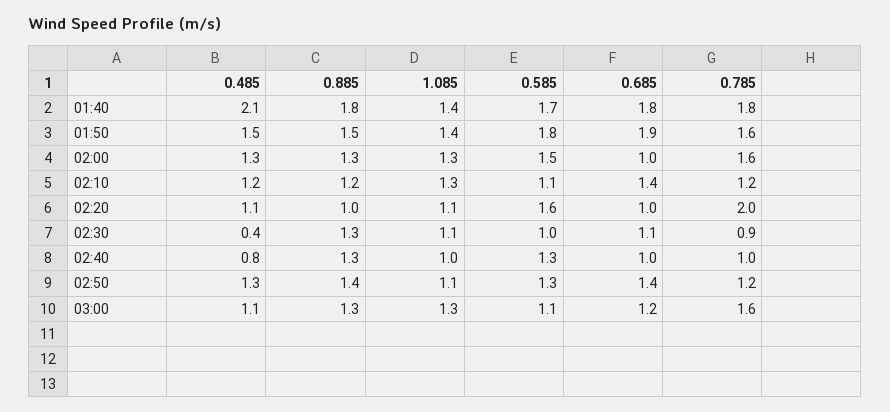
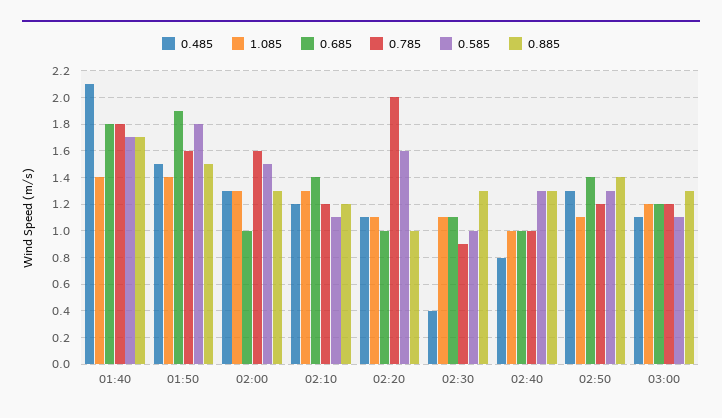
0.885, 01:40: 1.8 -> 1.7
1.085, 03:00: 1.3 -> 1.2
0.785, 03:00: 1.6 -> 1.2

